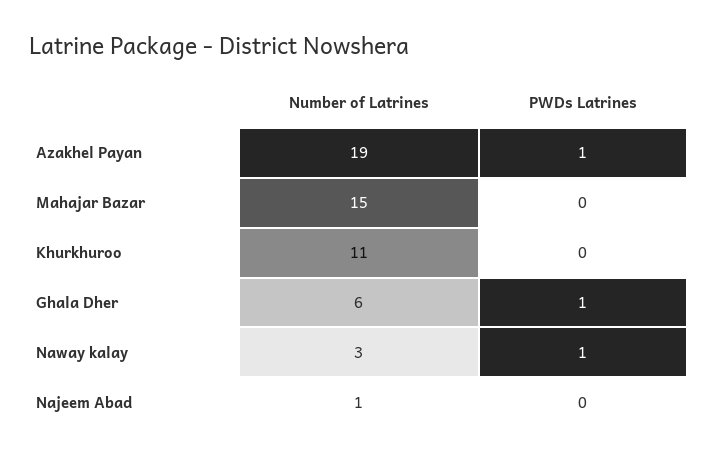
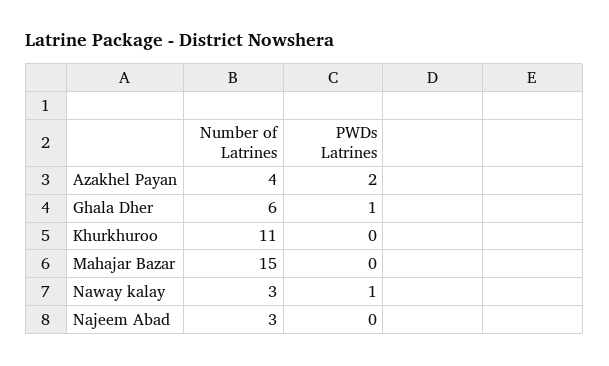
Number of Latrines, Azakhel Payan: 19 -> 4
PWDs Latrines, Azakhel Payan: 1 -> 2
Number of Latrines, Najeem Abad: 1 -> 3

